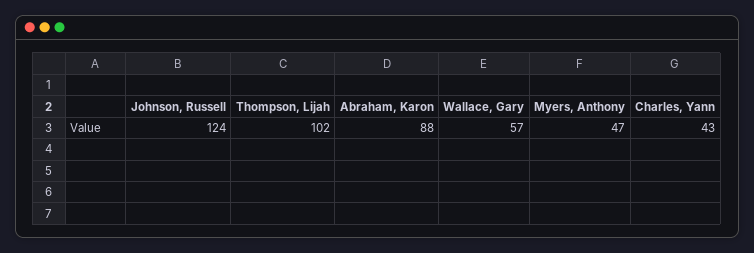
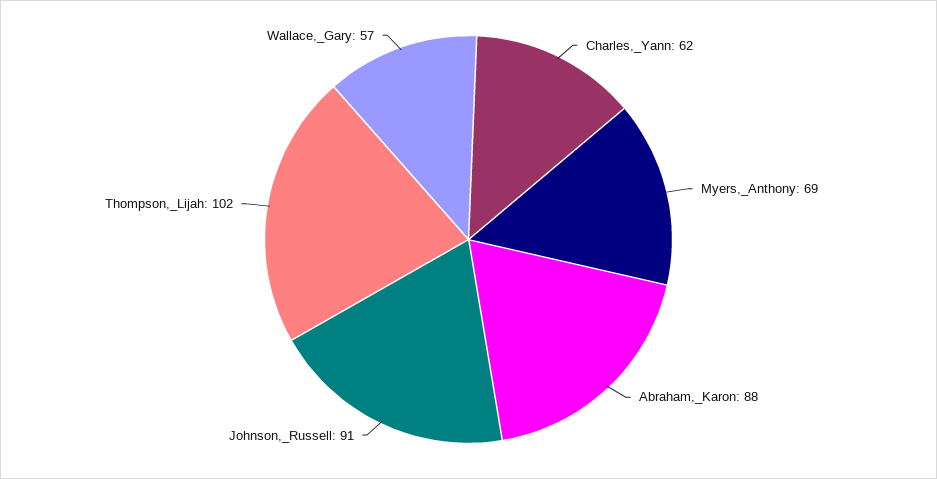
Johnson, Russell: 124 -> 91
Myers, Anthony: 47 -> 69
Charles, Yann: 43 -> 62

